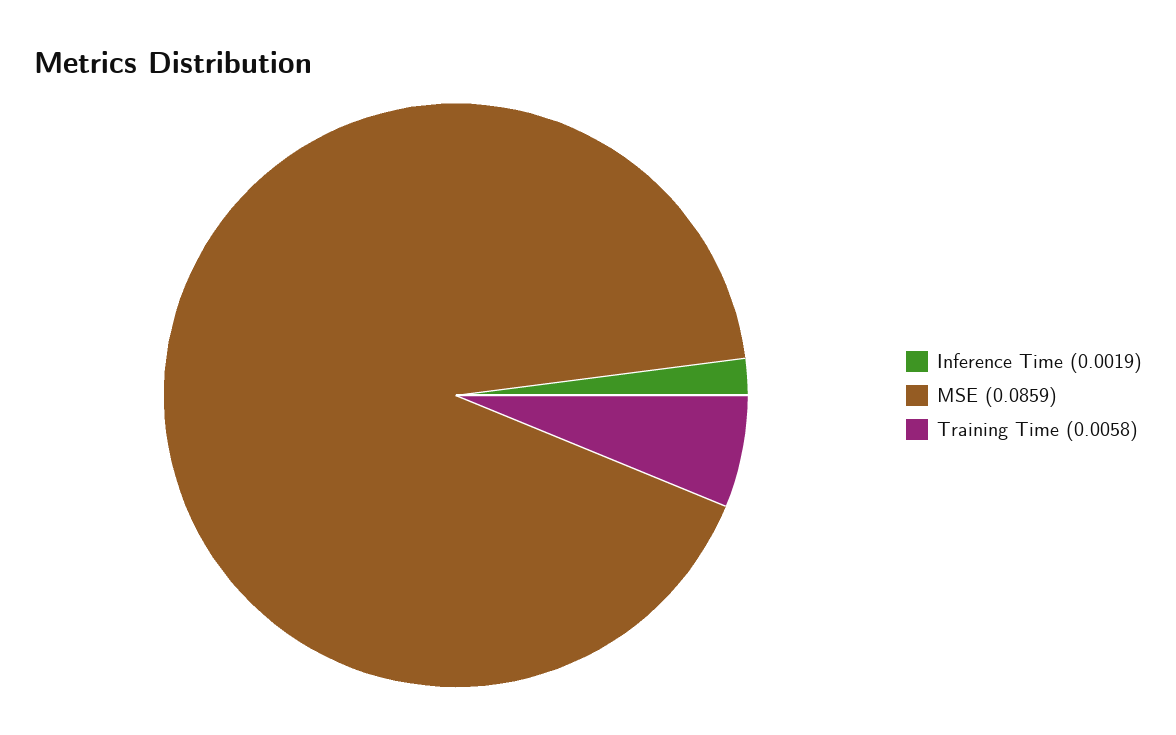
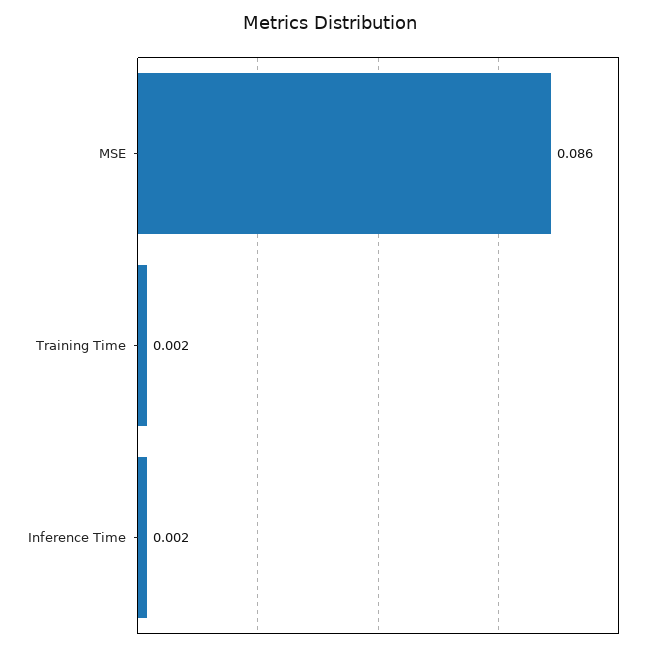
Training Time: 0.0058 -> 0.002

